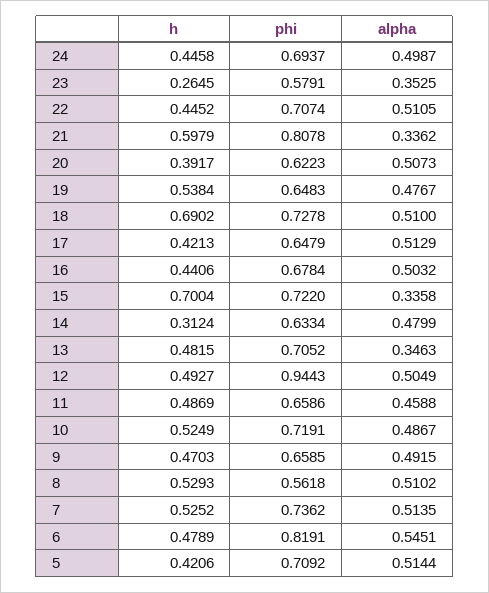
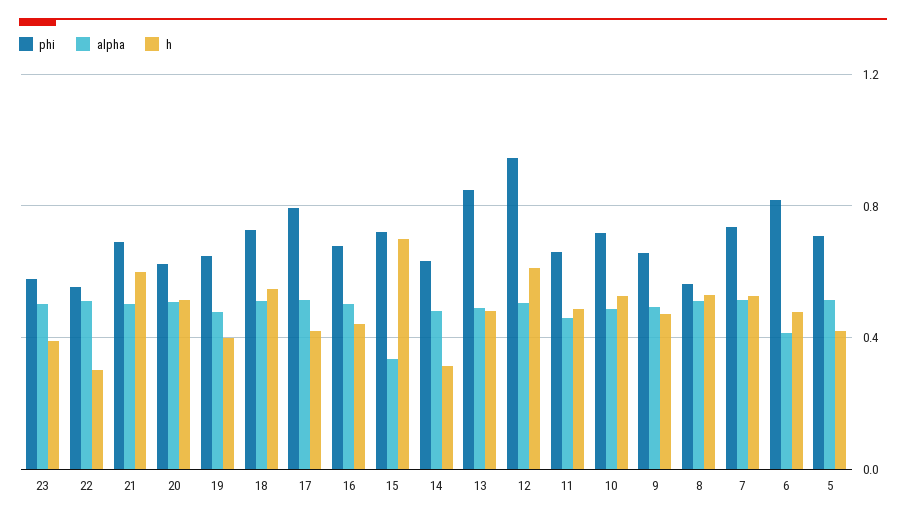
h, 24: 0.4458 -> none
phi, 24: 0.6937 -> none
alpha, 24: 0.4987 -> none
h, 23: 0.2645 -> 0.4
alpha, 23: 0.3525 -> 0.5
h, 22: 0.4452 -> 0.3
phi, 22: 0.7074 -> 0.55
phi, 21: 0.8078 -> 0.7
alpha, 21: 0.3362 -> 0.5
h, 20: 0.3917 -> 0.5
h, 19: 0.5384 -> 0.4
h, 18: 0.6902 -> 0.55
phi, 17: 0.6479 -> 0.8
phi, 13: 0.7052 -> 0.85
alpha, 13: 0.3463 -> 0.5
h, 12: 0.4927 -> 0.6
alpha, 6: 0.5451 -> 0.4

